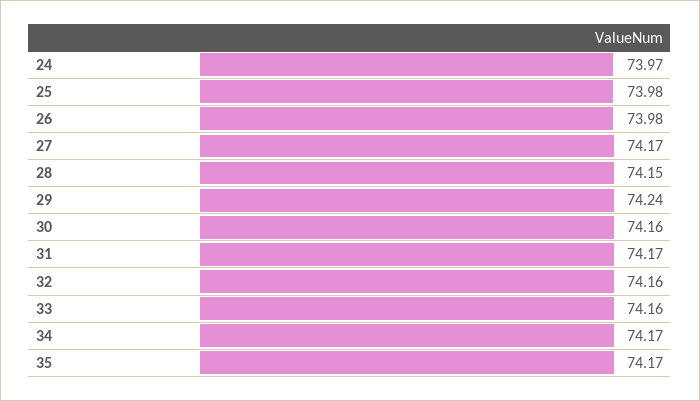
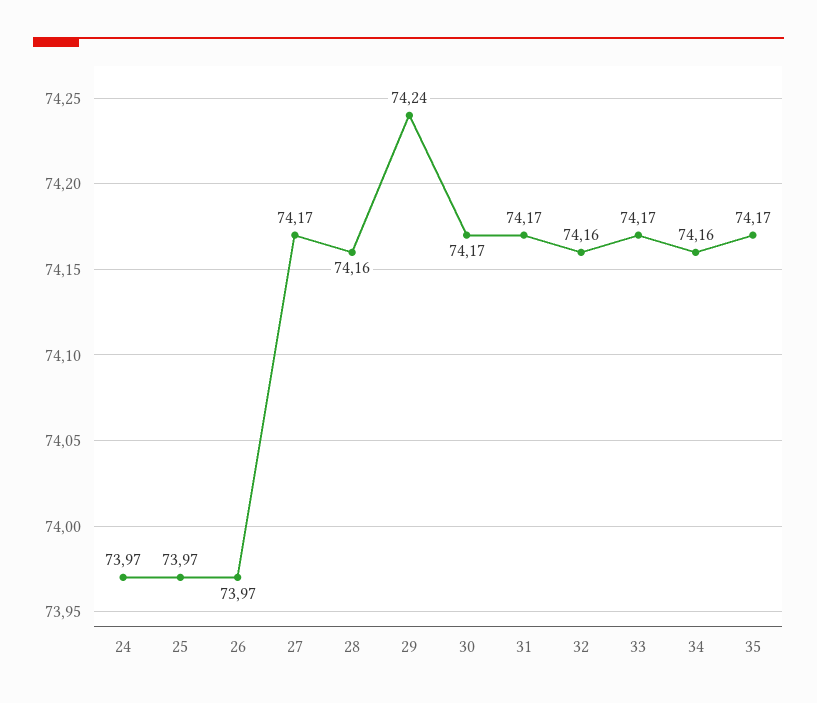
25: 73.98 -> 73.97
26: 73.98 -> 73.97
28: 74.15 -> 74.16
30: 74.16 -> 74.17
33: 74.16 -> 74.17
34: 74.17 -> 74.16

